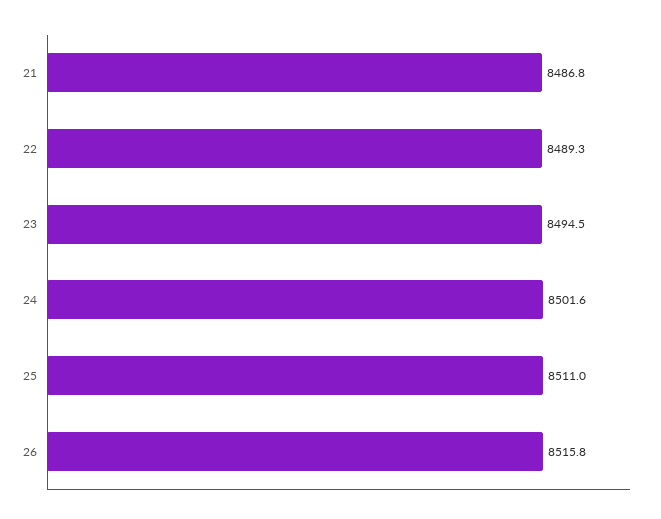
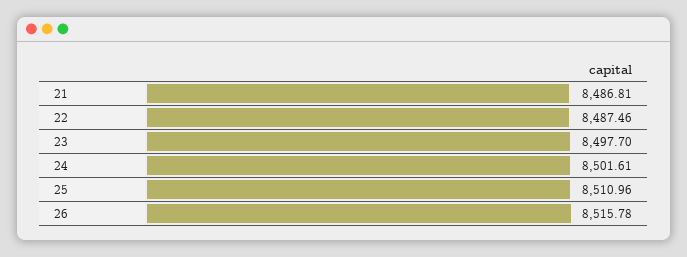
22: 8489.3 -> 8487.46
23: 8494.5 -> 8497.7

